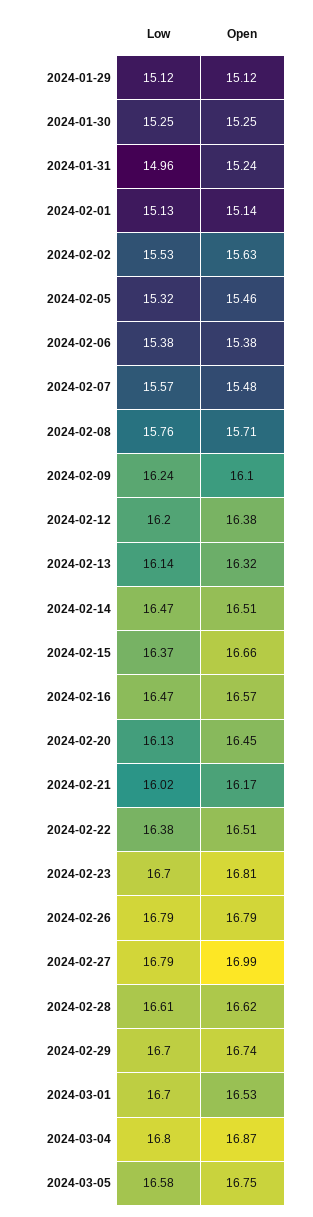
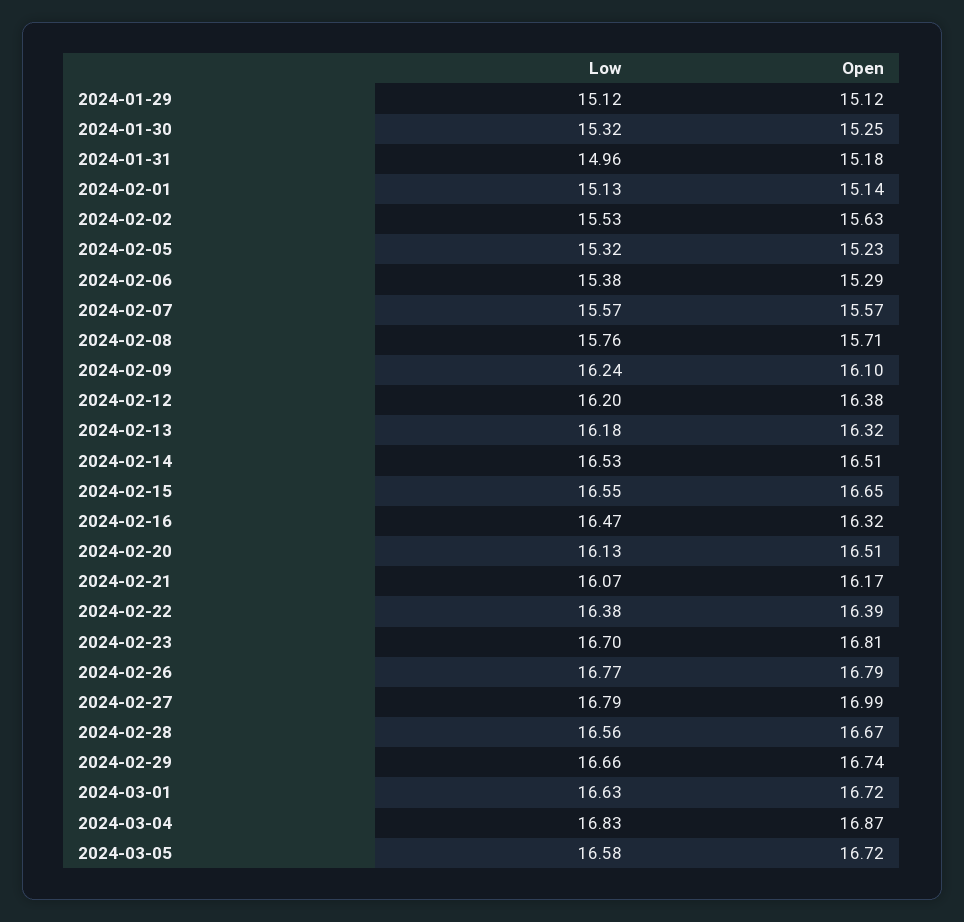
Low, 2024-01-30: 15.25 -> 15.32
Open, 2024-01-31: 15.24 -> 15.18
Open, 2024-02-05: 15.46 -> 15.23
Open, 2024-02-06: 15.38 -> 15.29
Open, 2024-02-07: 15.48 -> 15.57
Low, 2024-02-13: 16.14 -> 16.18
Low, 2024-02-14: 16.47 -> 16.53
Low, 2024-02-15: 16.37 -> 16.55
Open, 2024-02-15: 16.66 -> 16.65
Open, 2024-02-16: 16.57 -> 16.32
Open, 2024-02-20: 16.45 -> 16.51
Low, 2024-02-21: 16.02 -> 16.07
Open, 2024-02-22: 16.51 -> 16.39
Low, 2024-02-26: 16.79 -> 16.77
Low, 2024-02-28: 16.61 -> 16.56
Open, 2024-02-28: 16.62 -> 16.67
Low, 2024-02-29: 16.7 -> 16.66
Low, 2024-03-01: 16.7 -> 16.63
Open, 2024-03-01: 16.53 -> 16.72
Low, 2024-03-04: 16.8 -> 16.83
Open, 2024-03-05: 16.75 -> 16.72

